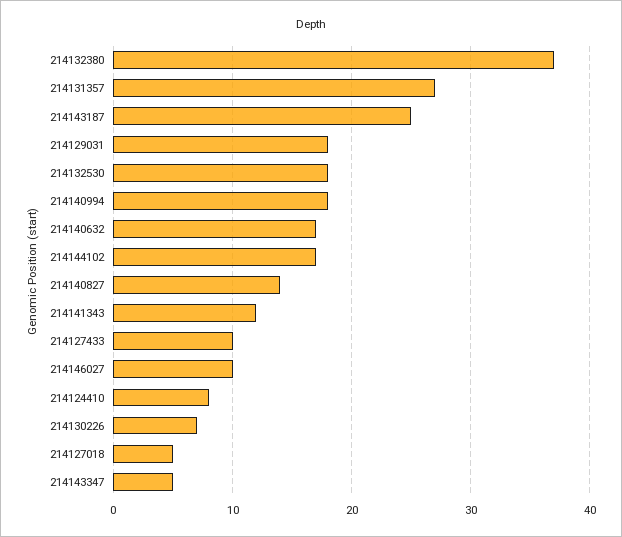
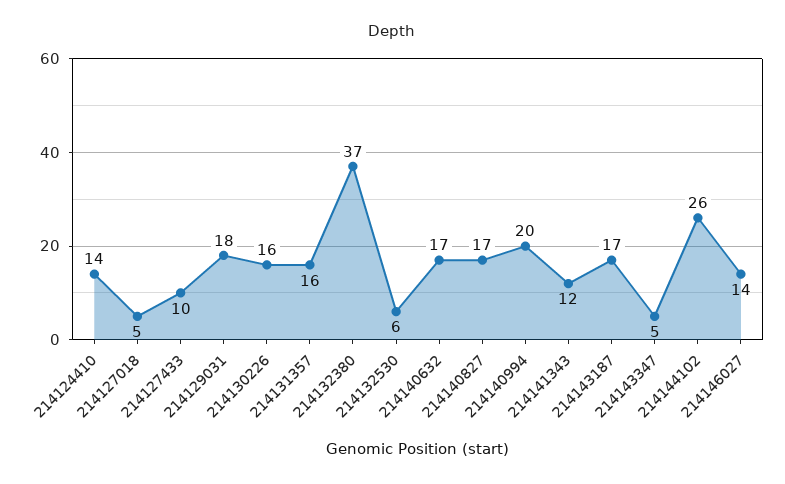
214131357: 27 -> 16
214143187: 25 -> 17
214132530: 18 -> 6
214140994: 18 -> 20
214144102: 17 -> 26
214140827: 14 -> 17
214146027: 10 -> 14
214124410: 8 -> 14
214130226: 7 -> 16

